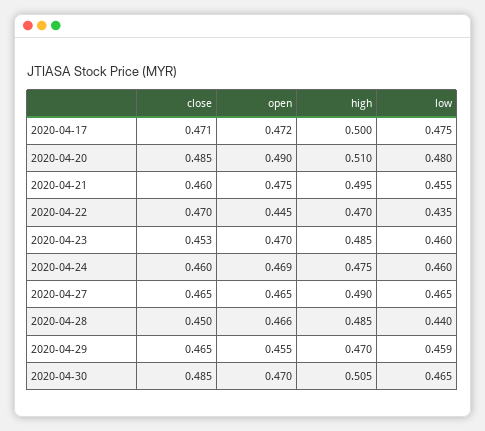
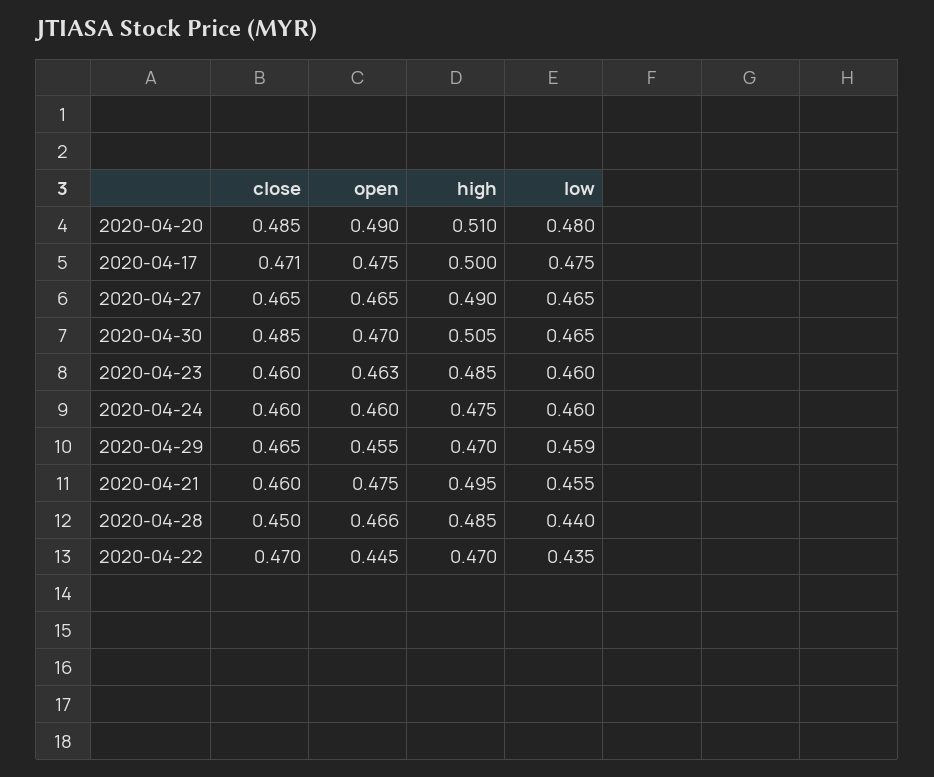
open, 2020-04-17: 0.472 -> 0.475
close, 2020-04-23: 0.453 -> 0.46
open, 2020-04-23: 0.47 -> 0.463
open, 2020-04-24: 0.469 -> 0.46

